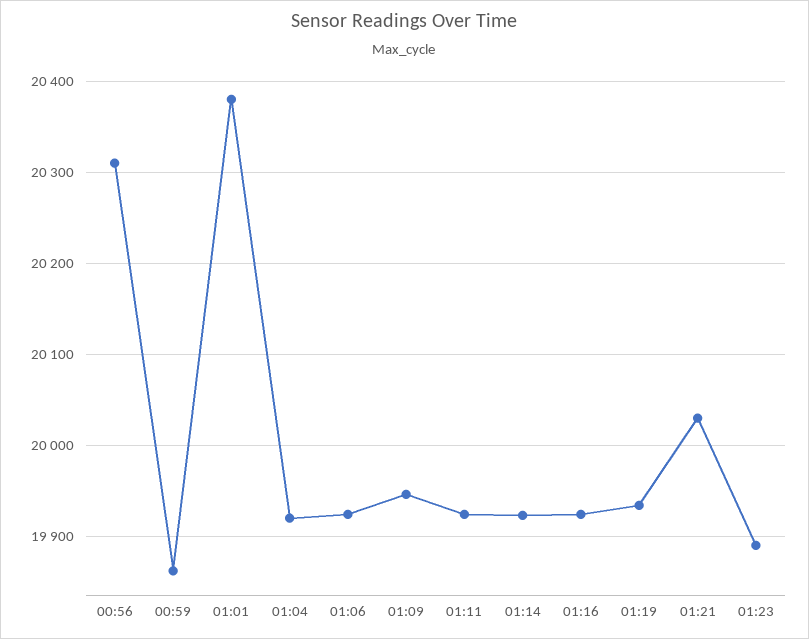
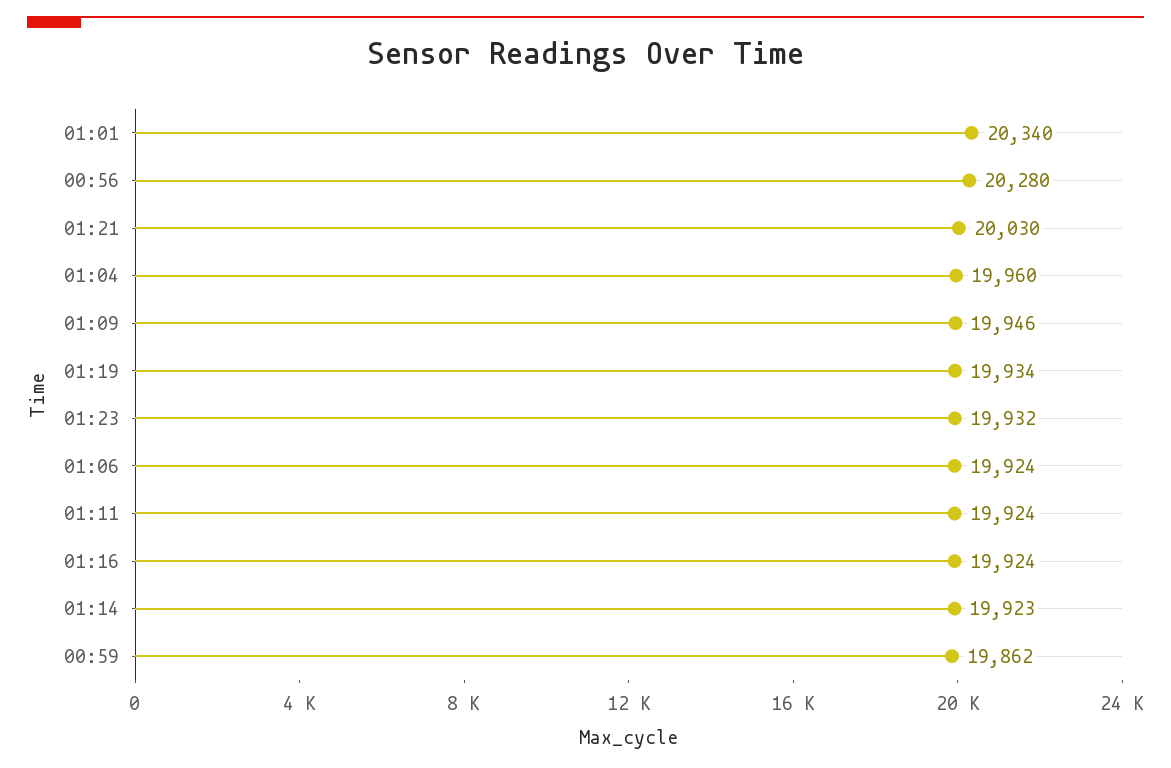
00:56: 20310 -> 20280
01:01: 20380 -> 20340
01:04: 19920 -> 19960
01:23: 19890 -> 19932

